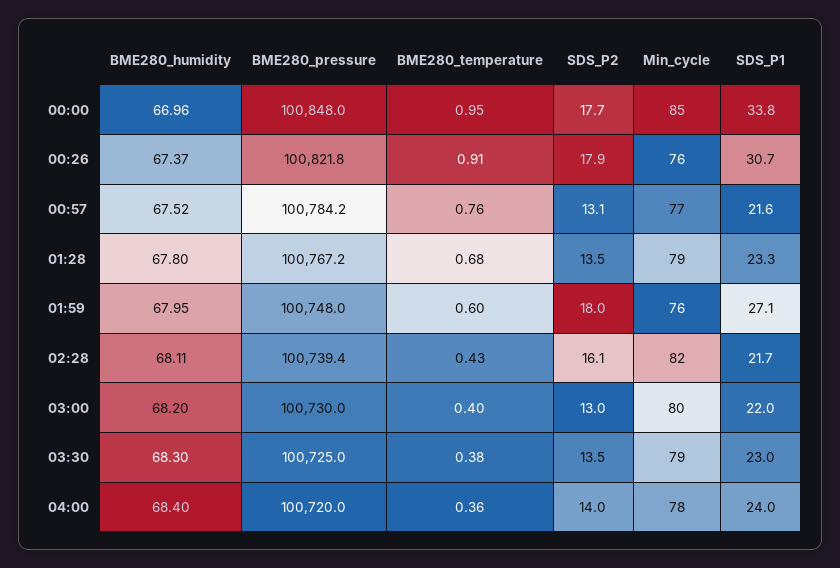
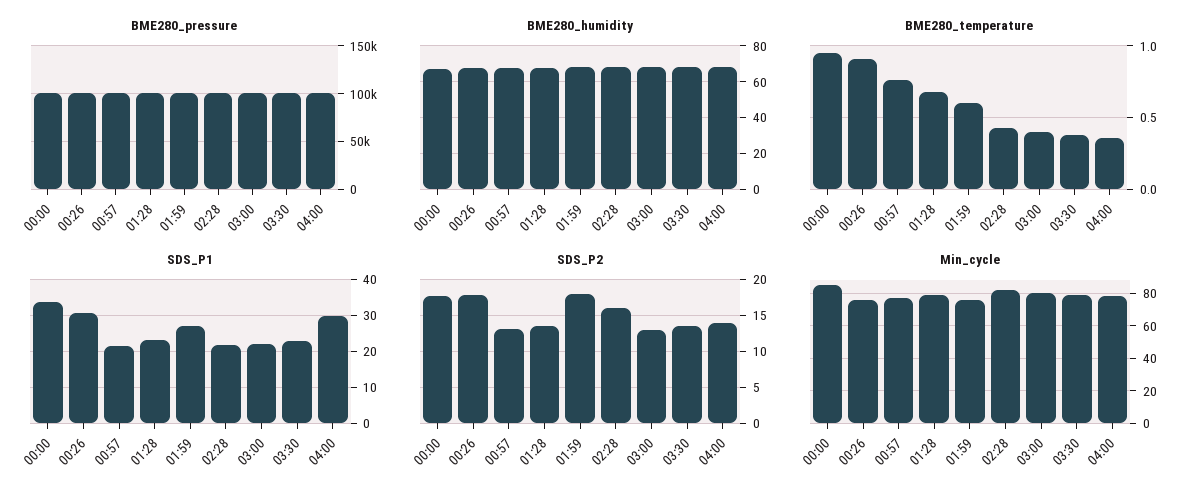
SDS_P1, 04:00: 24 -> 30

